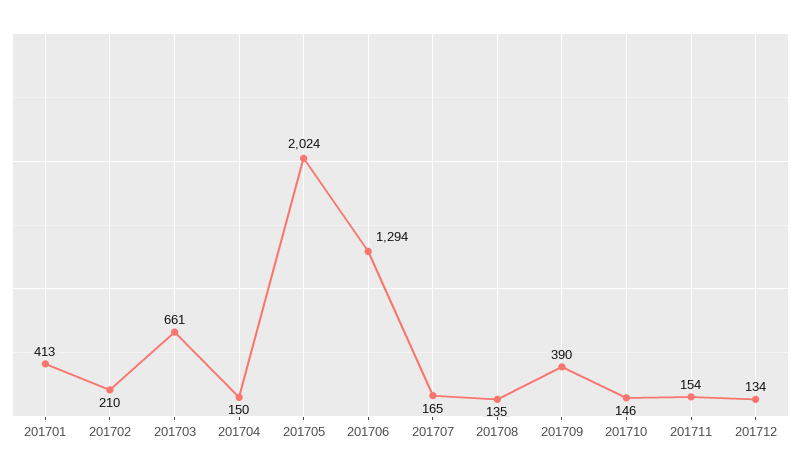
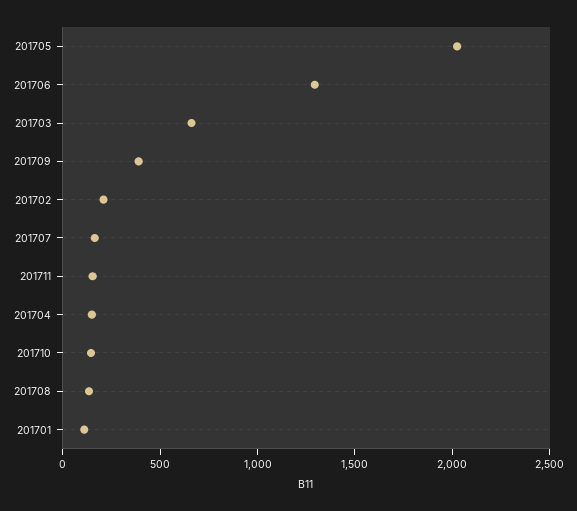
201701: 413 -> 100
201712: 134 -> none

